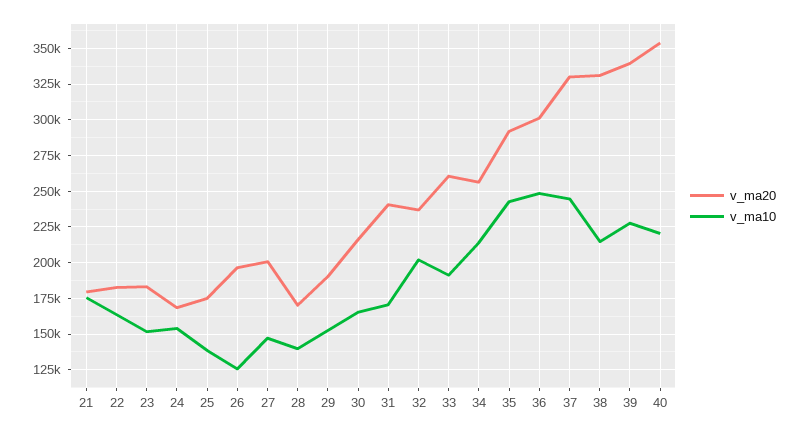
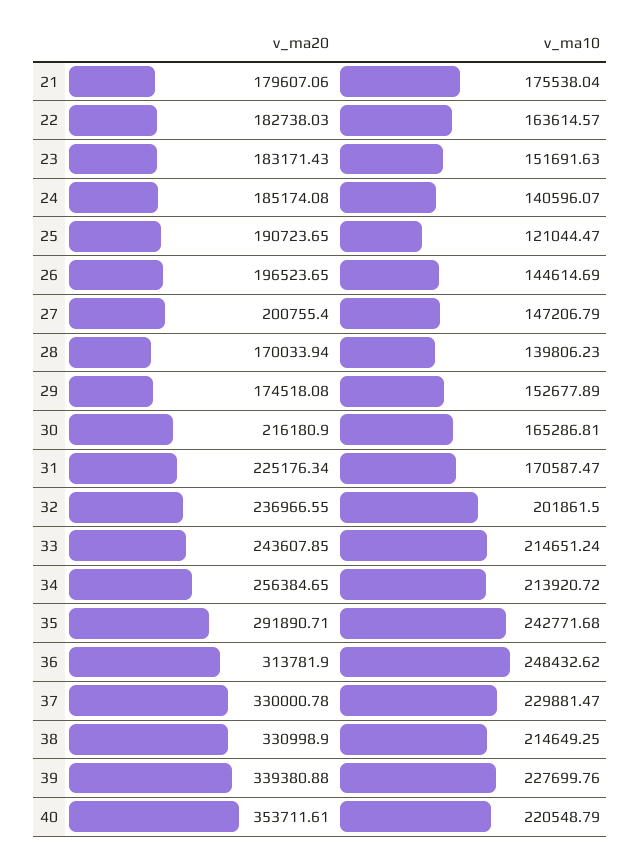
v_ma20, 24: 170000 -> 185174.08
v_ma10, 24: 155000 -> 140596.07
v_ma20, 25: 175000 -> 190723.65
v_ma10, 25: 140000 -> 121044.47
v_ma10, 26: 125000 -> 144614.69
v_ma20, 29: 190000 -> 174518.08
v_ma20, 31: 240000 -> 225176.34
v_ma20, 33: 260000 -> 243607.85
v_ma10, 33: 190000 -> 214651.24
v_ma20, 36: 300000 -> 313781.9
v_ma10, 37: 245000 -> 229881.47

